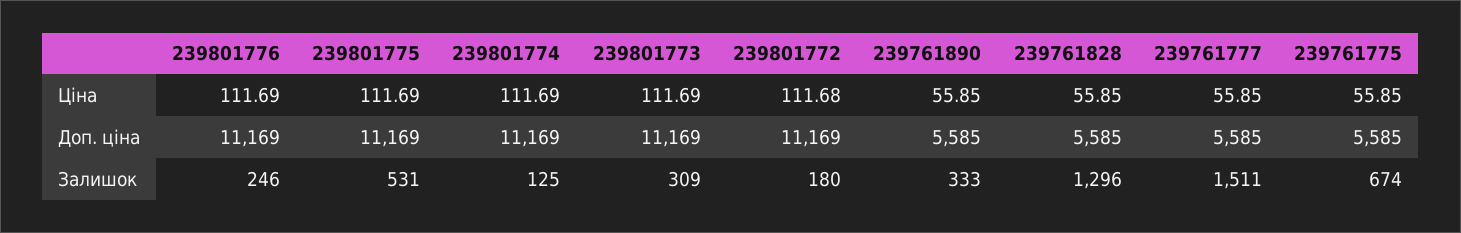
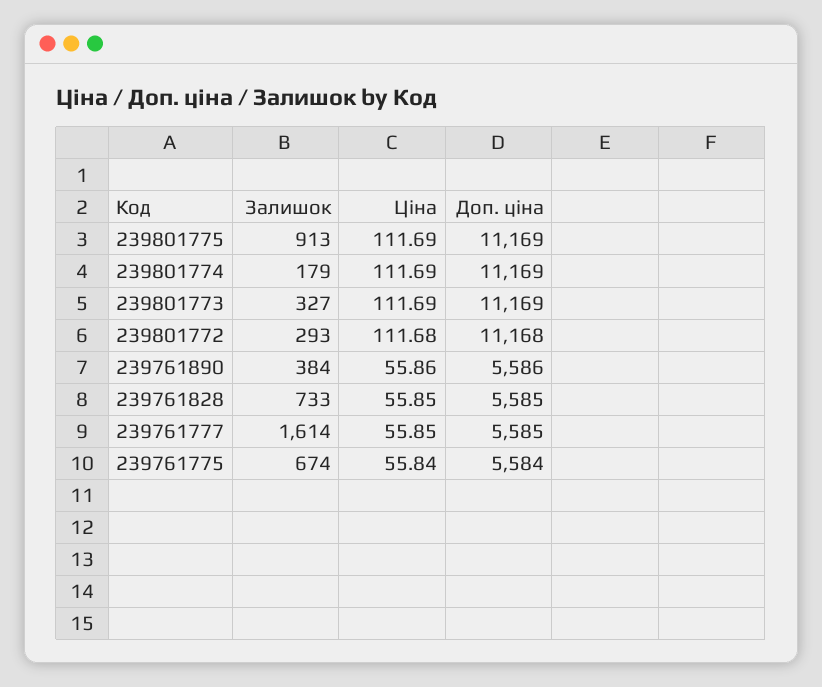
239801776, Ціна: 111.69 -> none
239761890, Ціна: 55.85 -> 55.86
239761775, Ціна: 55.85 -> 55.84
239801776, Доп. ціна: 11169 -> none
239801772, Доп. ціна: 11169 -> 11168
239761890, Доп. ціна: 5585 -> 5586
239761775, Доп. ціна: 5585 -> 5584
239801776, Залишок: 246 -> none
239801775, Залишок: 531 -> 913
239801774, Залишок: 125 -> 179
239801773, Залишок: 309 -> 327
239801772, Залишок: 180 -> 293
239761890, Залишок: 333 -> 384
239761828, Залишок: 1296 -> 733
239761777, Залишок: 1511 -> 1614

